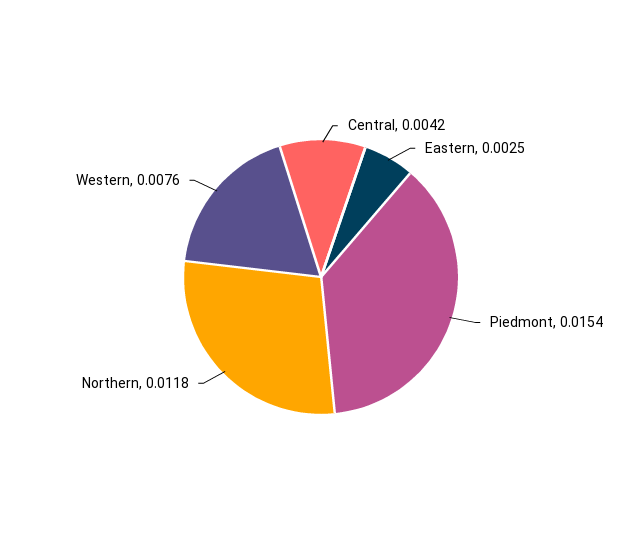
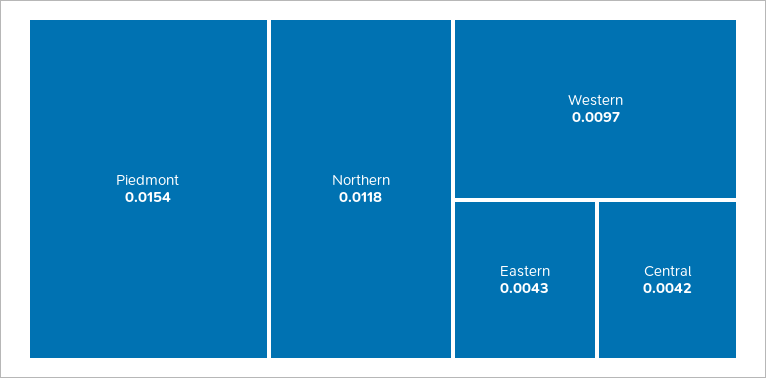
Eastern: 0.0025 -> 0.0043
Western: 0.0076 -> 0.0097

